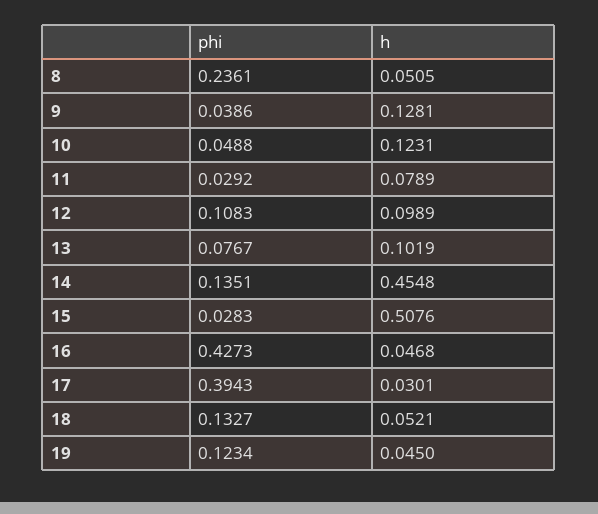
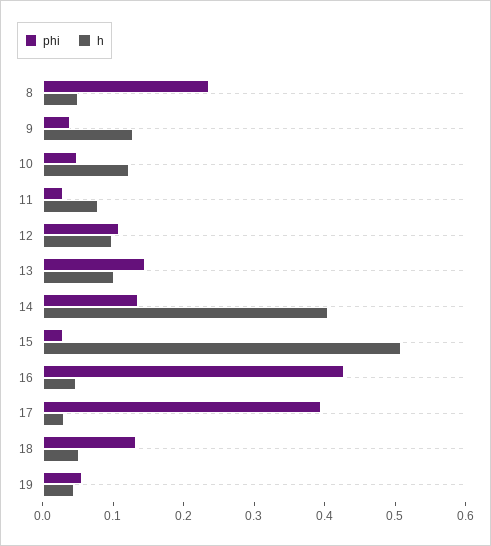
phi, 13: 0.0767 -> 0.14
h, 14: 0.4548 -> 0.4
phi, 19: 0.1234 -> 0.06

